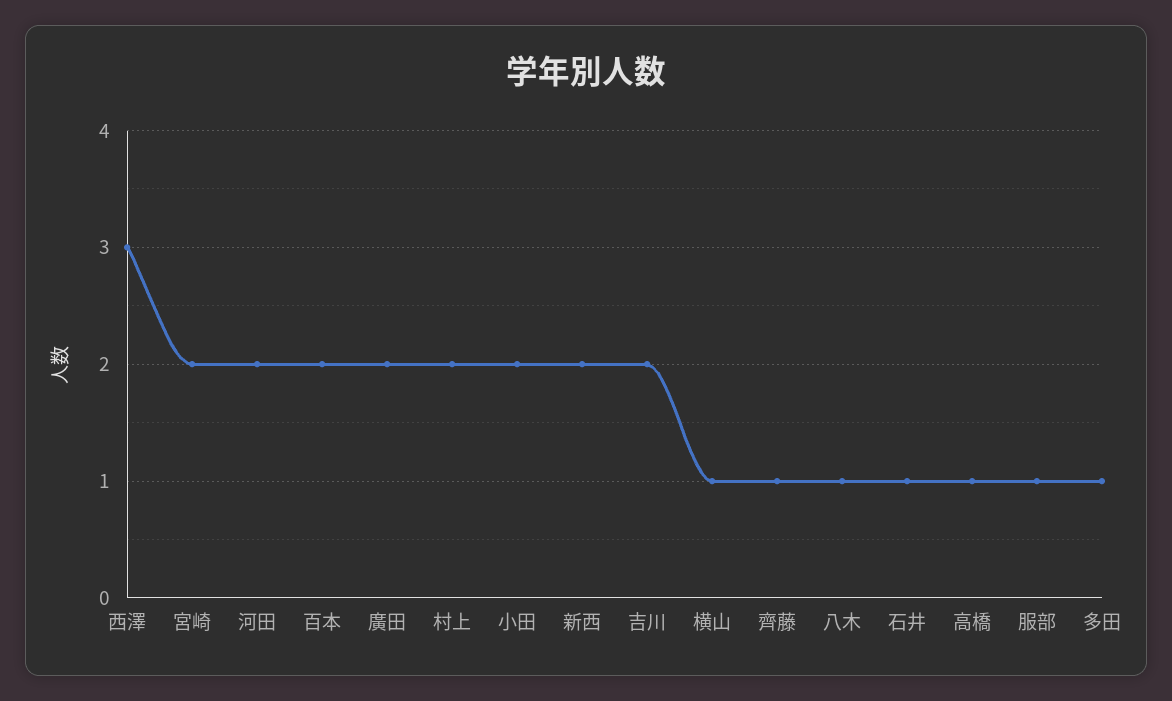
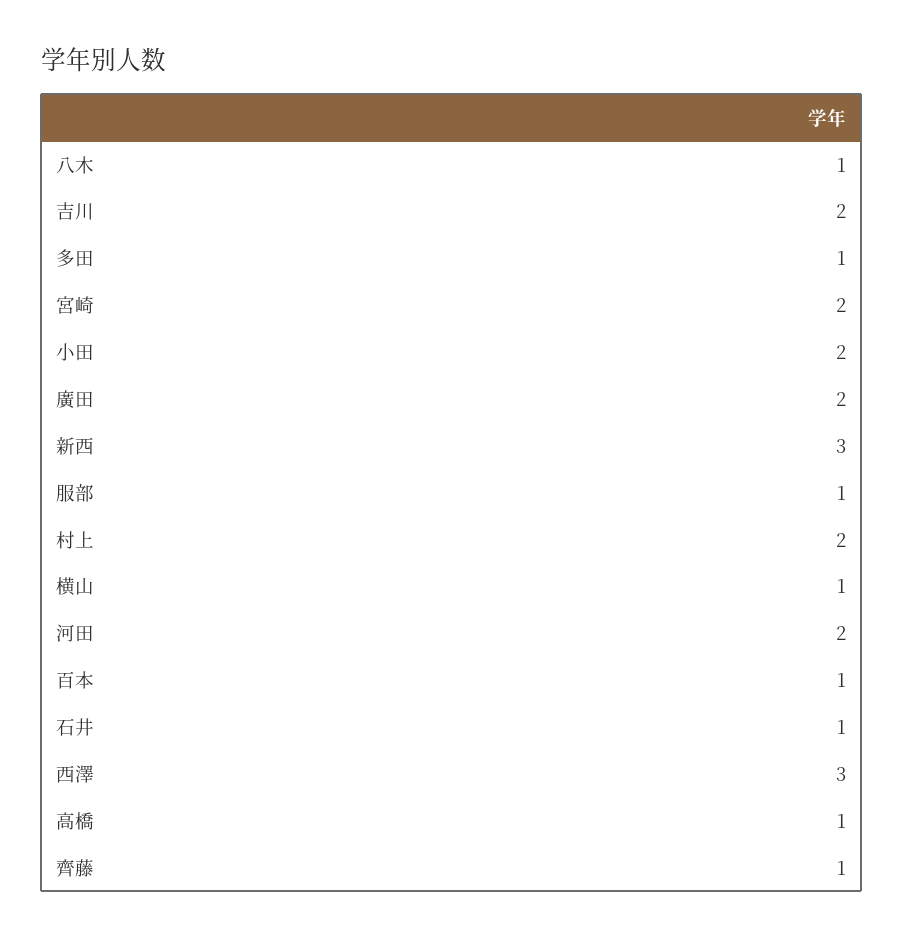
百本: 2 -> 1
新西: 2 -> 3

